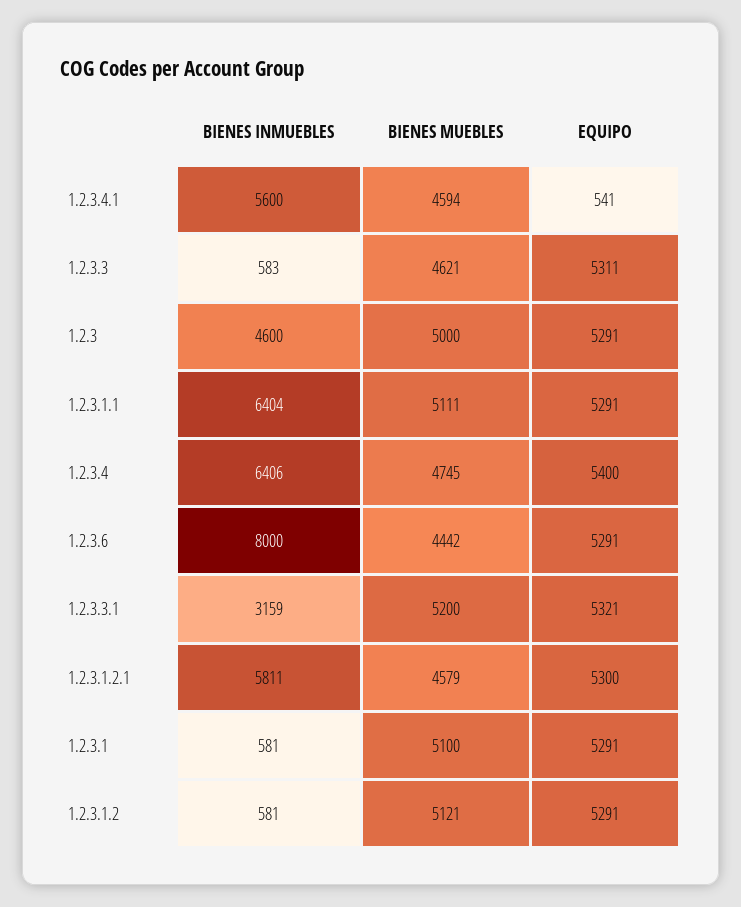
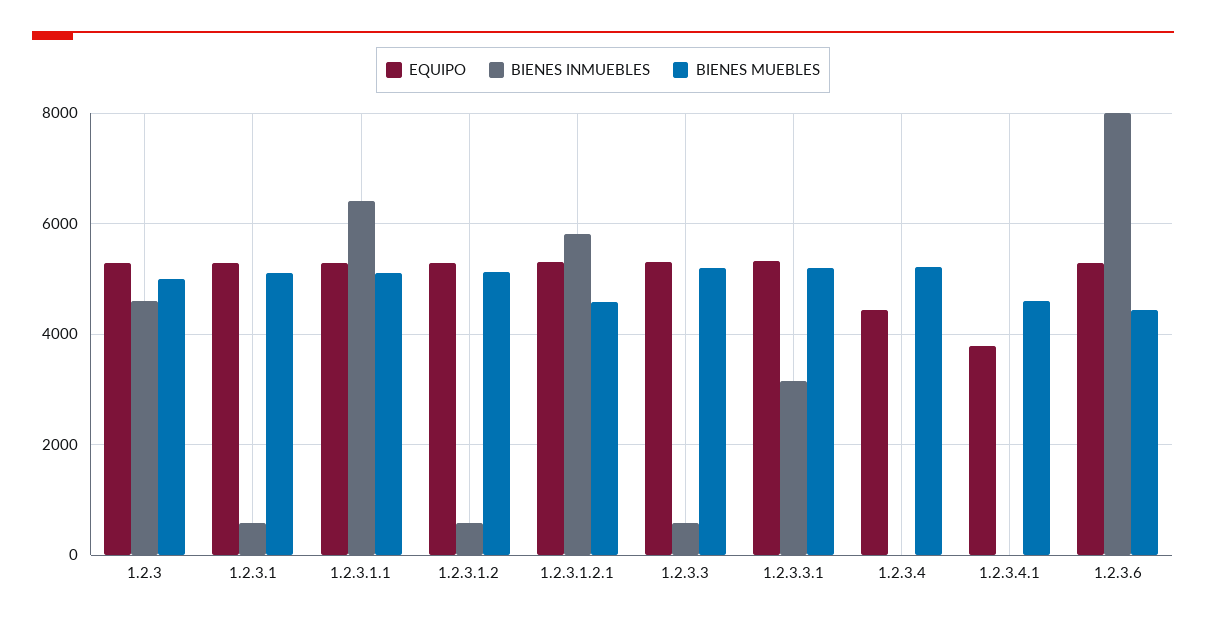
BIENES INMUEBLES, 1.2.3.4.1: 5600 -> 0
EQUIPO, 1.2.3.4.1: 541 -> 3800
BIENES MUEBLES, 1.2.3.3: 4621 -> 5200
BIENES INMUEBLES, 1.2.3.4: 6406 -> 0
BIENES MUEBLES, 1.2.3.4: 4745 -> 5200
EQUIPO, 1.2.3.4: 5400 -> 4400

